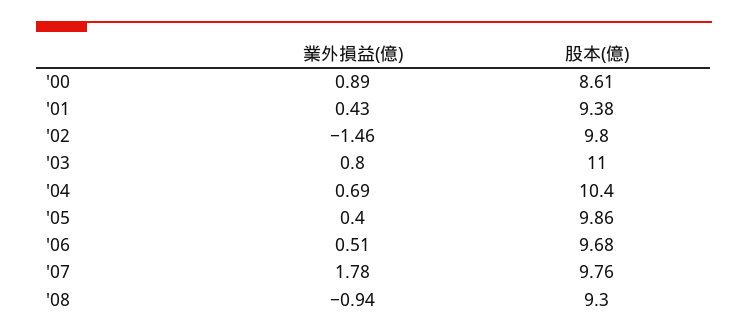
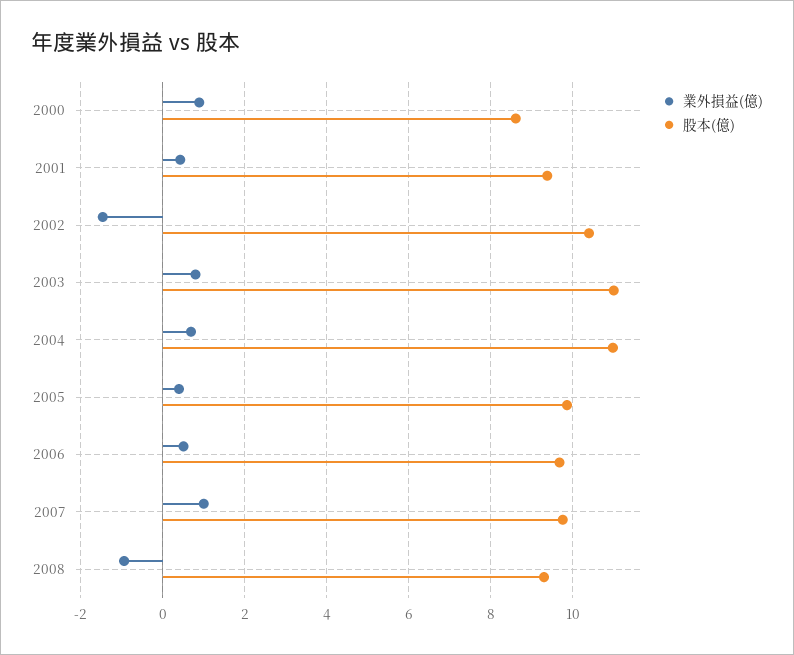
股本(億), '02: 9.8 -> 10.4
股本(億), '04: 10.4 -> 11
業外損益(億), '07: 1.78 -> 1

